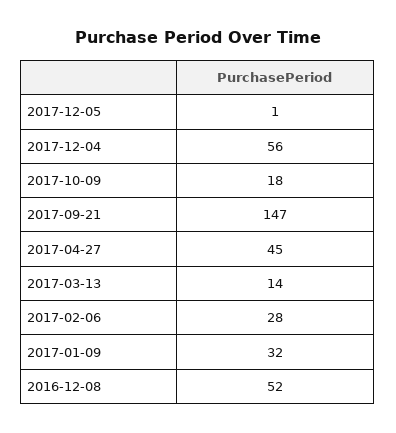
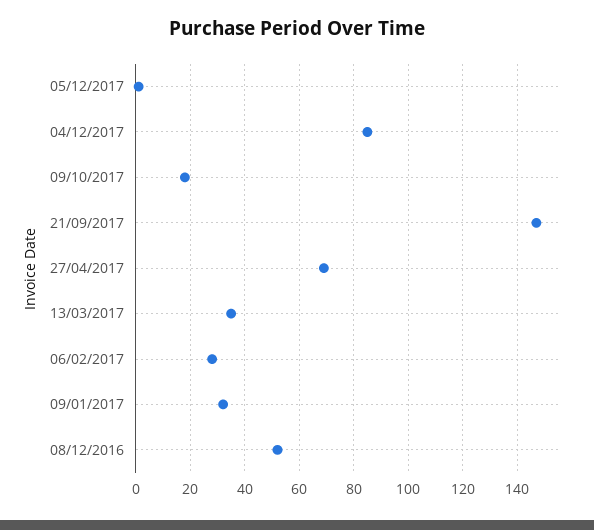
2017-12-04: 56 -> 85
2017-04-27: 45 -> 70
2017-03-13: 14 -> 35

